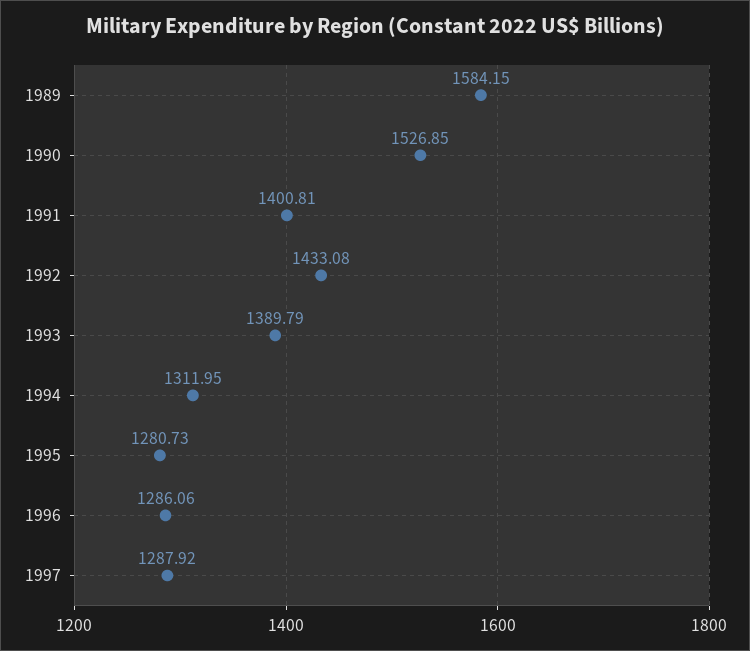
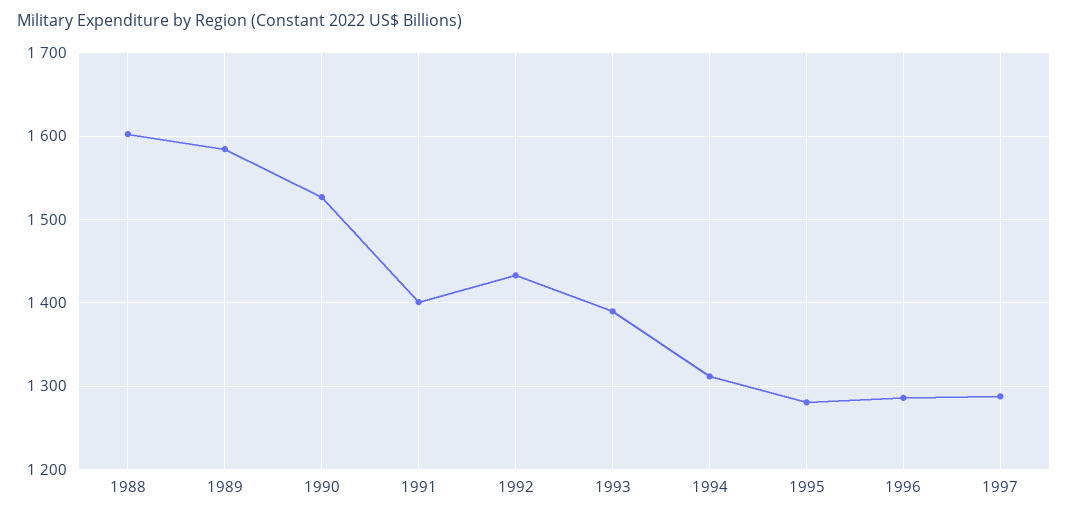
1988: none -> 1600

